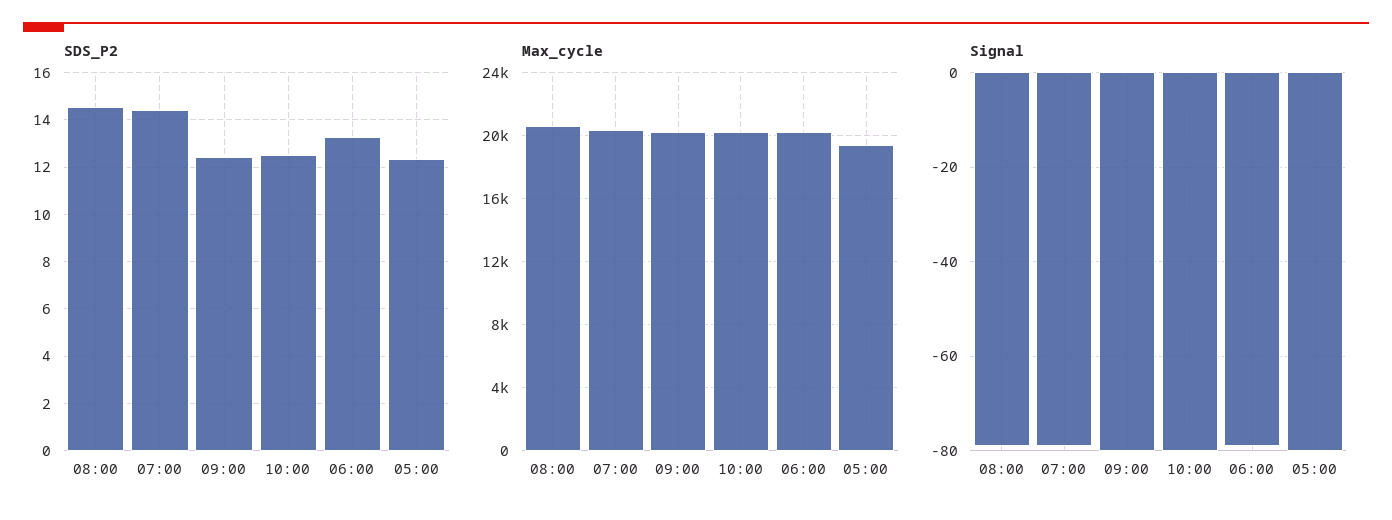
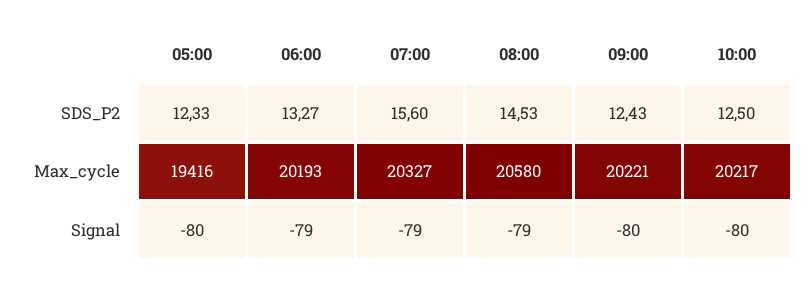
SDS_P2, 07:00: 14.5 -> 15.6

